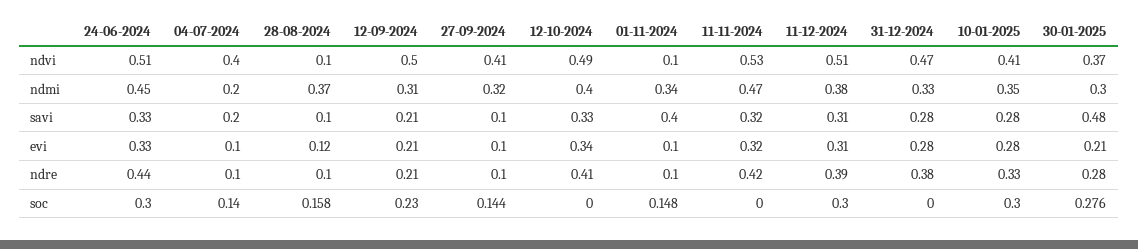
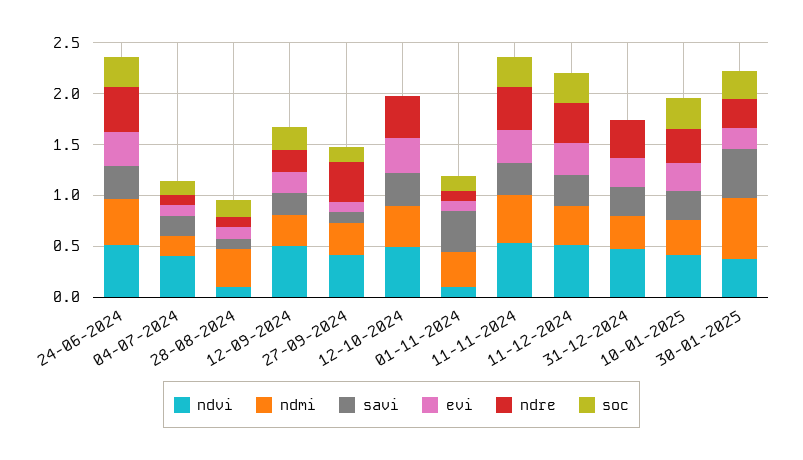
ndmi, 30-01-2025: 0.3 -> 0.6
ndre, 27-09-2024: 0.1 -> 0.4
soc, 11-11-2024: 0 -> 0.3

